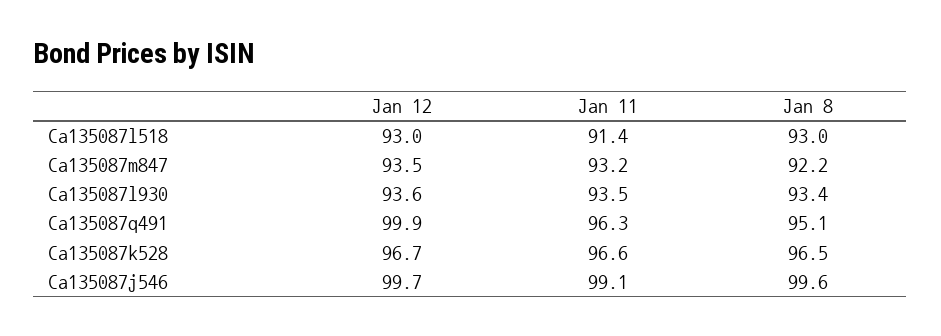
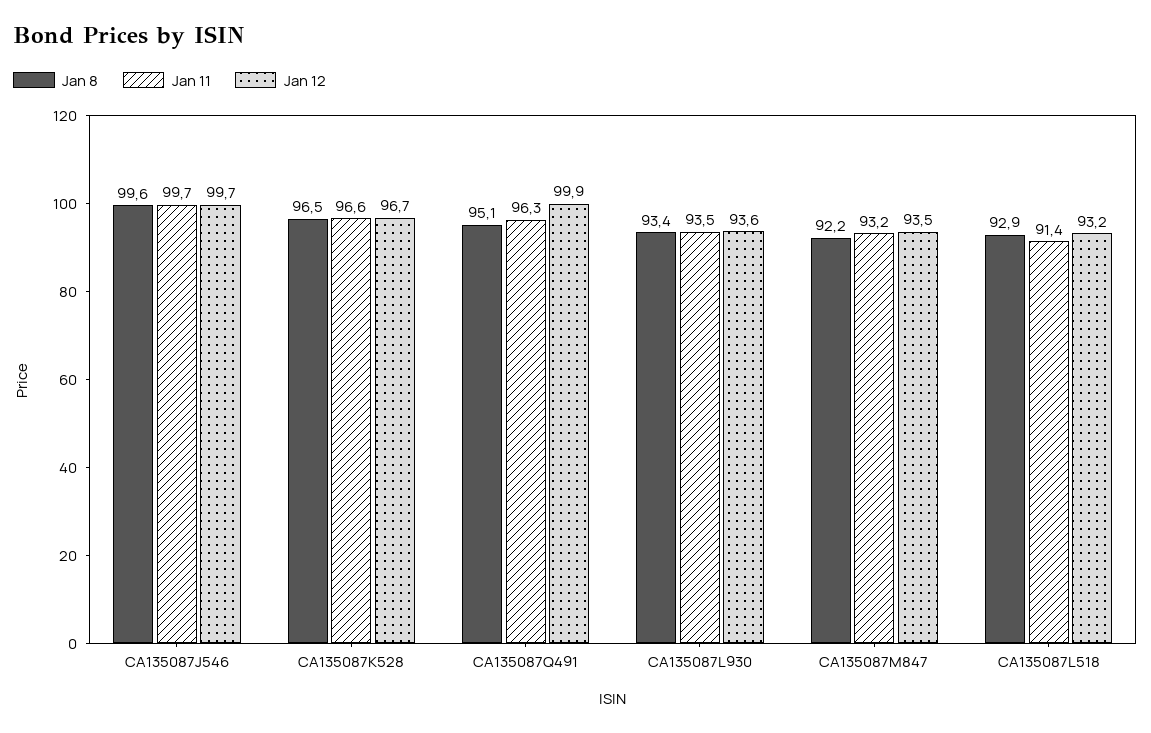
Jan 12, Ca135087l518: 93 -> 93.2
Jan 8, Ca135087l518: 93 -> 92.9
Jan 11, Ca135087j546: 99.1 -> 99.7

